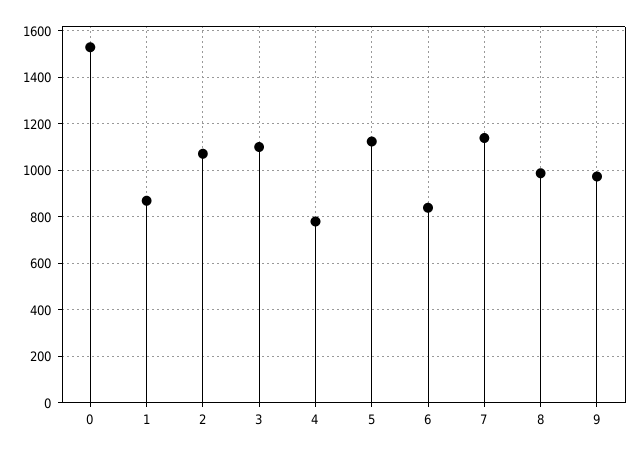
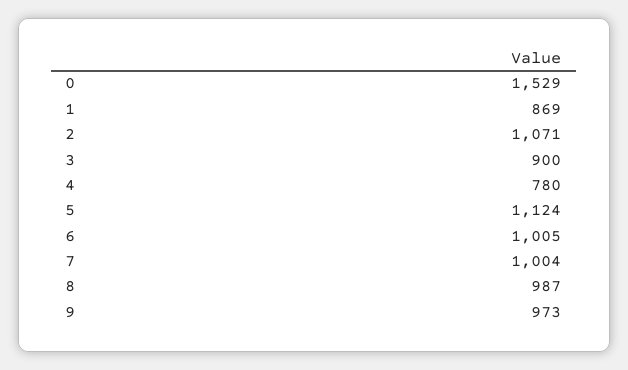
3: 1100 -> 900
6: 850 -> 1005
7: 1150 -> 1004

